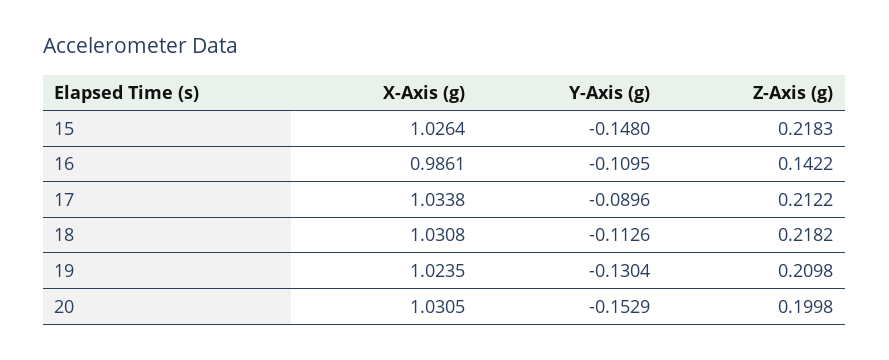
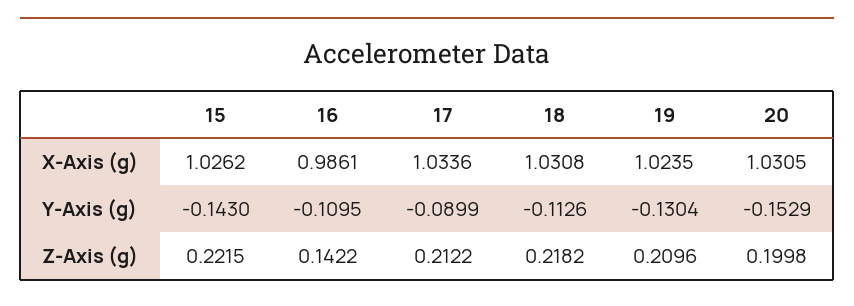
X-Axis (g), 15: 1.0264 -> 1.0262
Y-Axis (g), 15: -0.148 -> -0.143
Z-Axis (g), 15: 0.2183 -> 0.2215
X-Axis (g), 17: 1.0338 -> 1.0336
Y-Axis (g), 17: -0.0896 -> -0.0899
Z-Axis (g), 19: 0.2098 -> 0.2096

